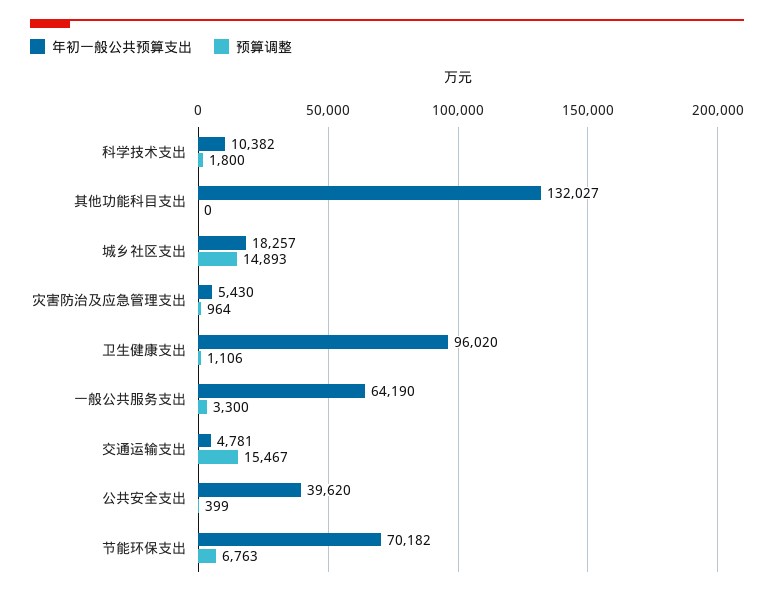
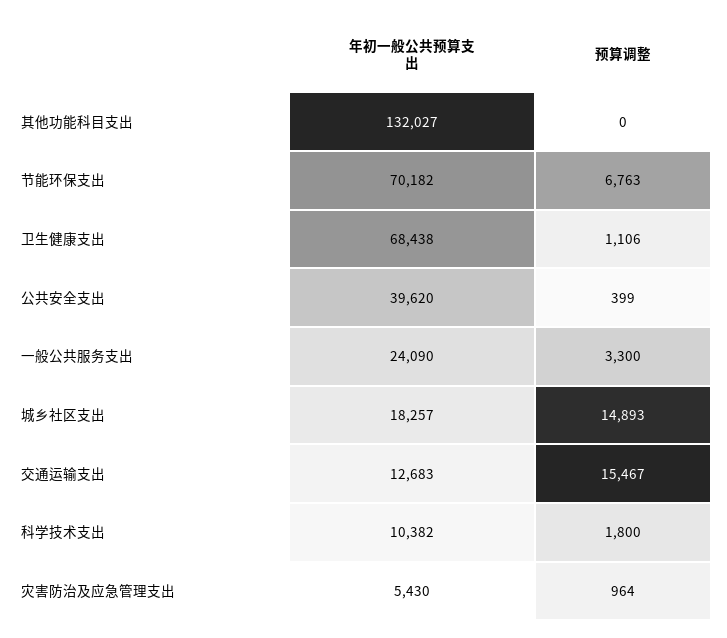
年初一般公共预算支出, 卫生健康支出: 96020 -> 68438
年初一般公共预算支出, 一般公共服务支出: 64190 -> 24090
年初一般公共预算支出, 交通运输支出: 4781 -> 12683

